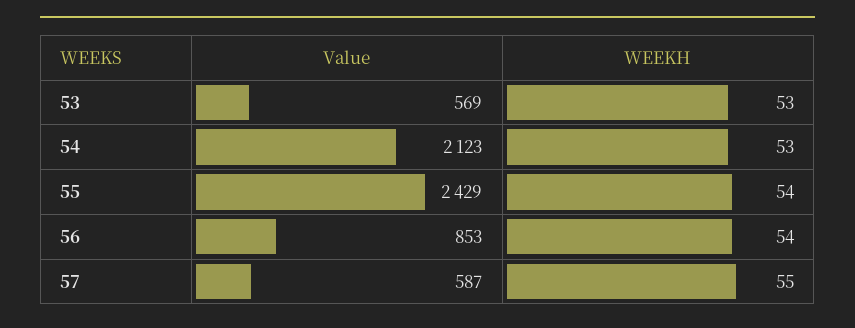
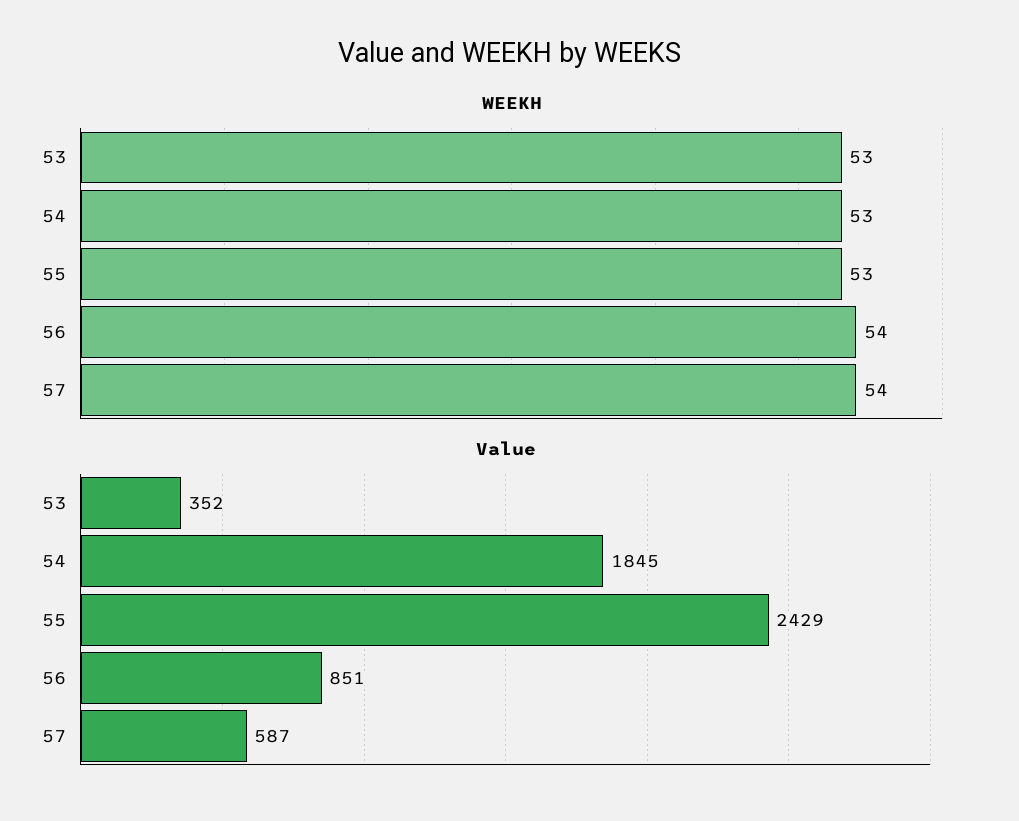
Value, 53: 569 -> 352
Value, 54: 2123 -> 1845
WEEKH, 55: 54 -> 53
Value, 56: 853 -> 851
WEEKH, 57: 55 -> 54

